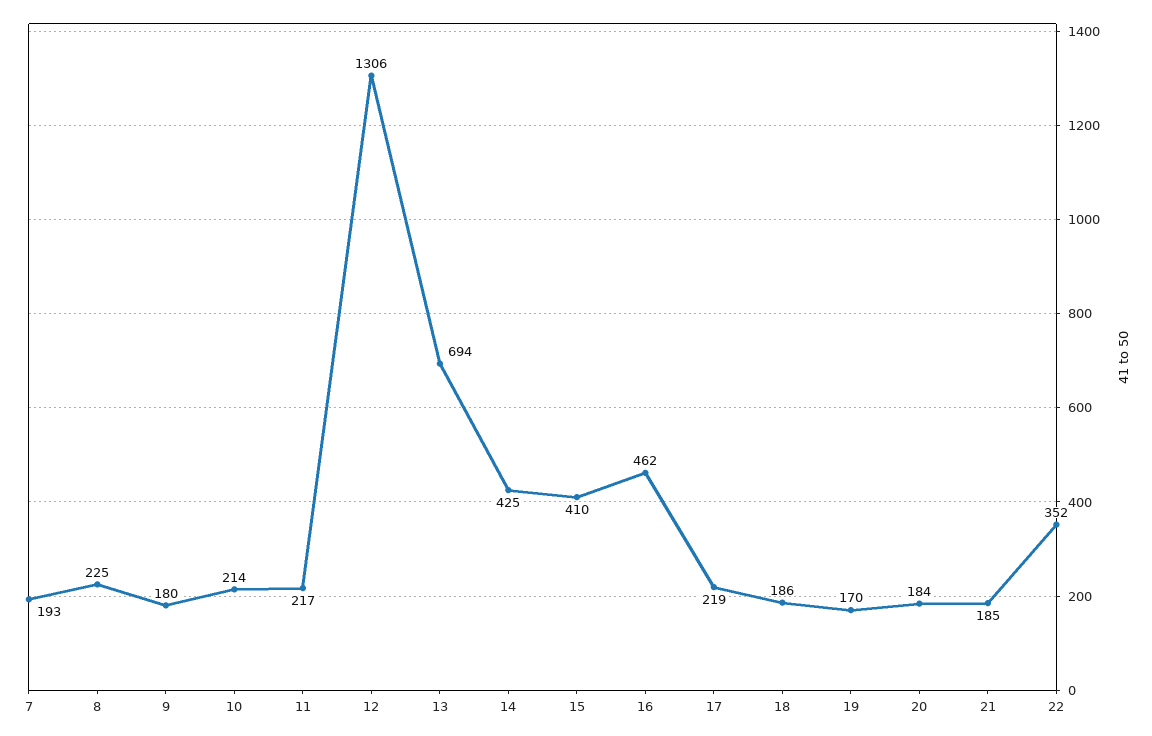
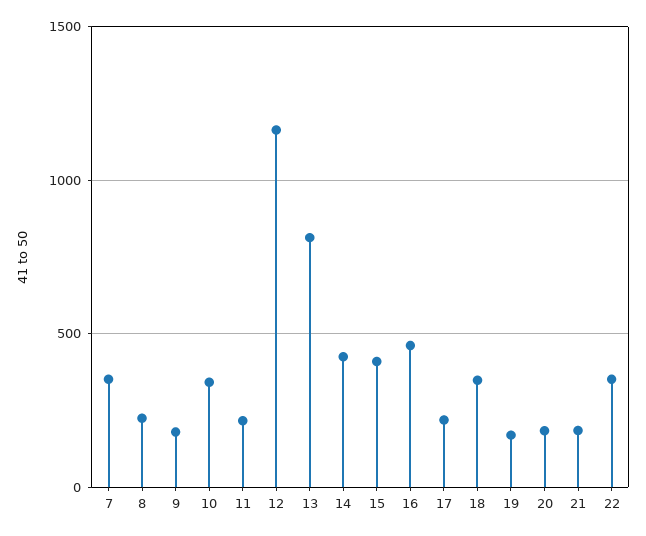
7: 193 -> 350
10: 214 -> 350
12: 1306 -> 1150
13: 694 -> 800
18: 186 -> 350

